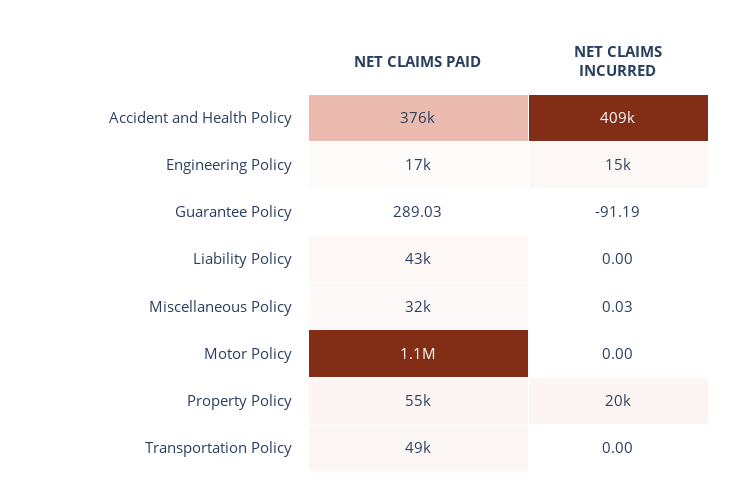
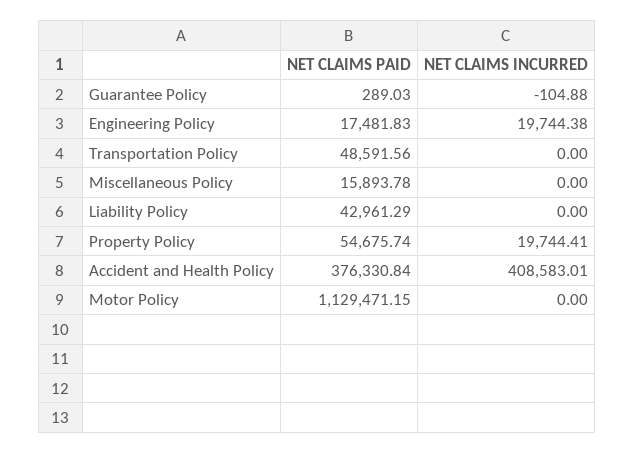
NET CLAIMS INCURRED, Engineering Policy: 15000 -> 19744.38
NET CLAIMS INCURRED, Guarantee Policy: -91.19 -> -104.88
NET CLAIMS PAID, Miscellaneous Policy: 32000 -> 15893.78
NET CLAIMS INCURRED, Miscellaneous Policy: 0.03 -> 0

